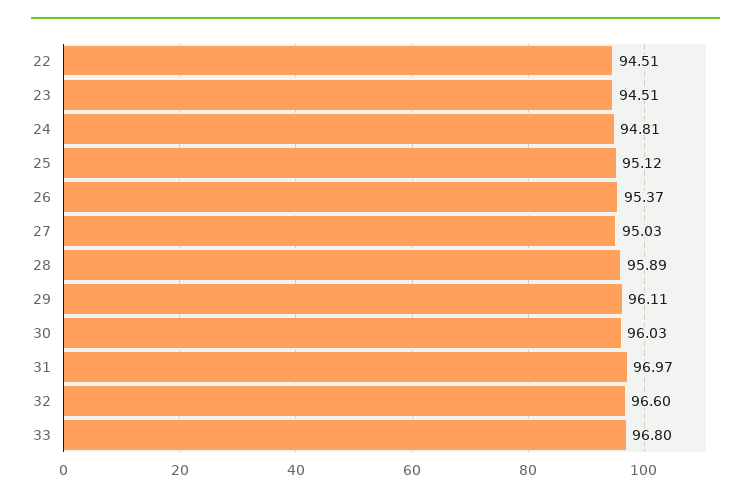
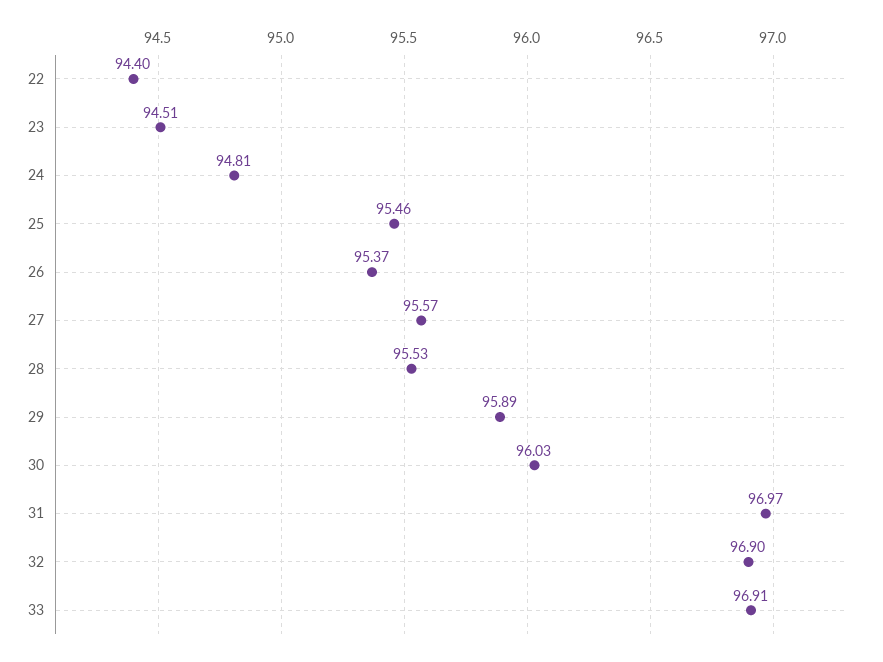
22: 94.51 -> 94.4
25: 95.12 -> 95.46
27: 95.03 -> 95.57
28: 95.89 -> 95.53
29: 96.11 -> 95.89
32: 96.6 -> 96.9
33: 96.8 -> 96.91

